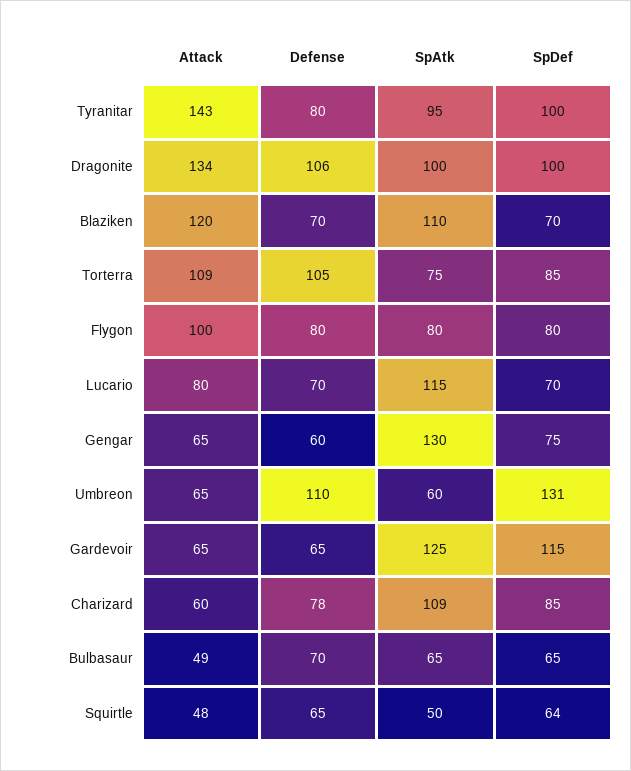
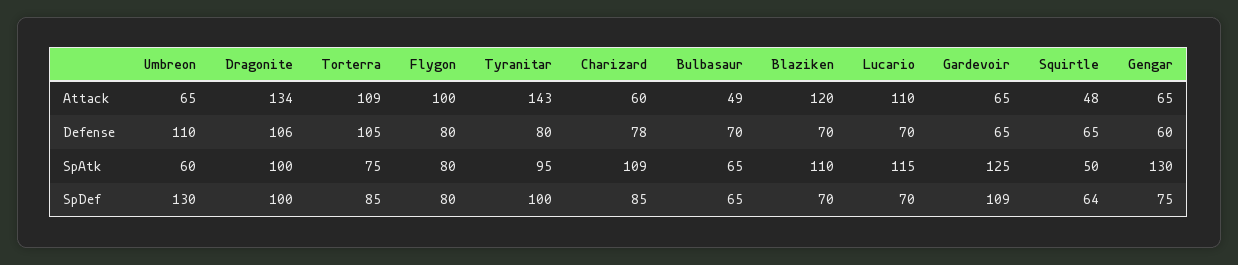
Attack, Lucario: 80 -> 110
SpDef, Umbreon: 131 -> 130
SpDef, Gardevoir: 115 -> 109

